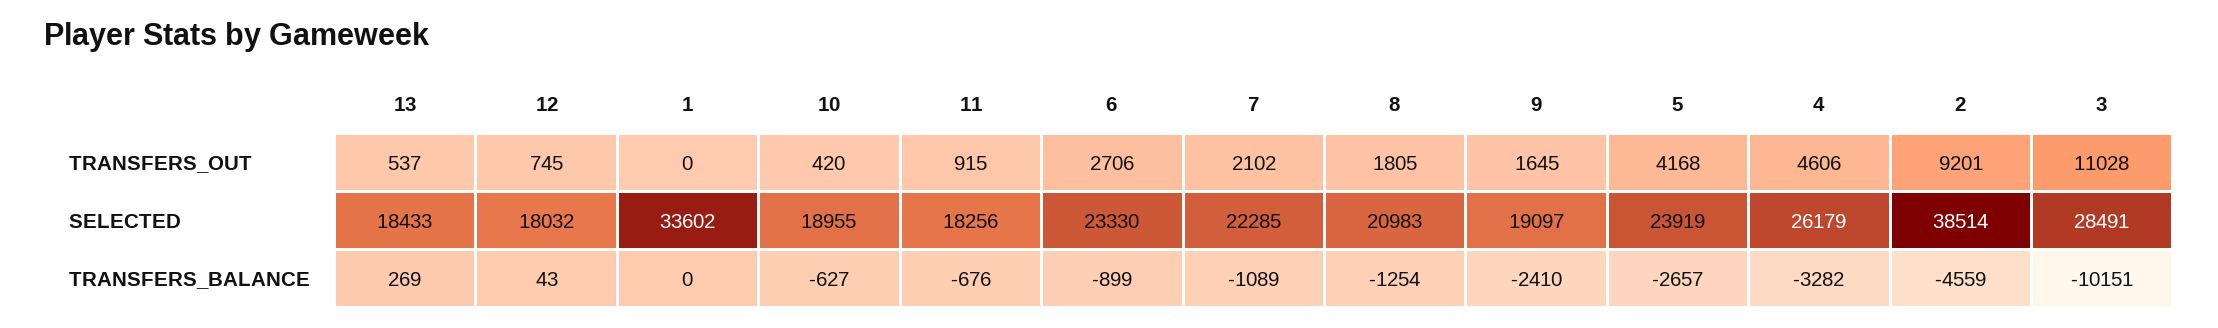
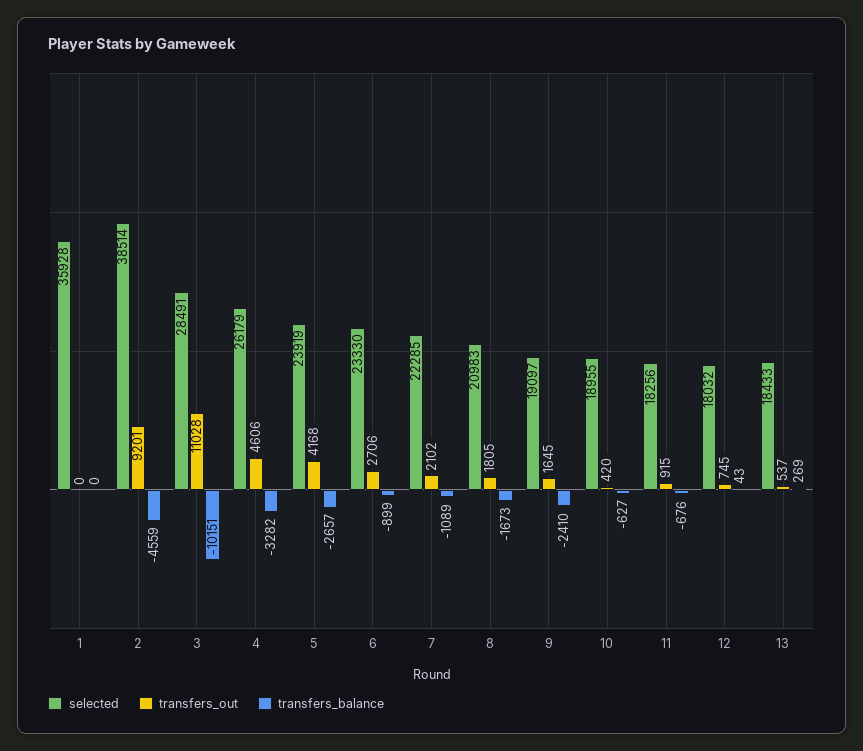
SELECTED, 1: 33602 -> 35928
TRANSFERS_BALANCE, 8: -1254 -> -1673

